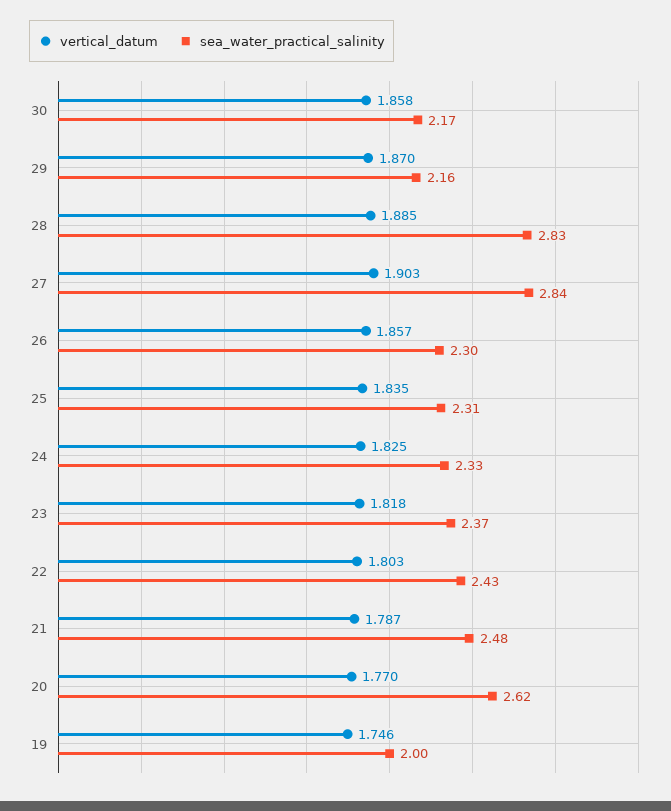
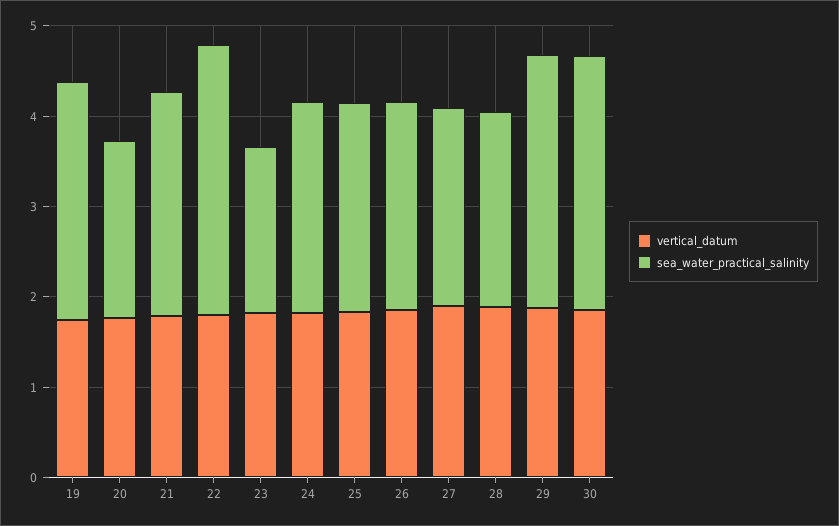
sea_water_practical_salinity, 30: 2.17 -> 2.8
sea_water_practical_salinity, 29: 2.16 -> 2.8
sea_water_practical_salinity, 28: 2.83 -> 2.2
sea_water_practical_salinity, 27: 2.84 -> 2.2
sea_water_practical_salinity, 23: 2.37 -> 1.8
sea_water_practical_salinity, 22: 2.43 -> 3
sea_water_practical_salinity, 20: 2.62 -> 2
sea_water_practical_salinity, 19: 2 -> 2.6

